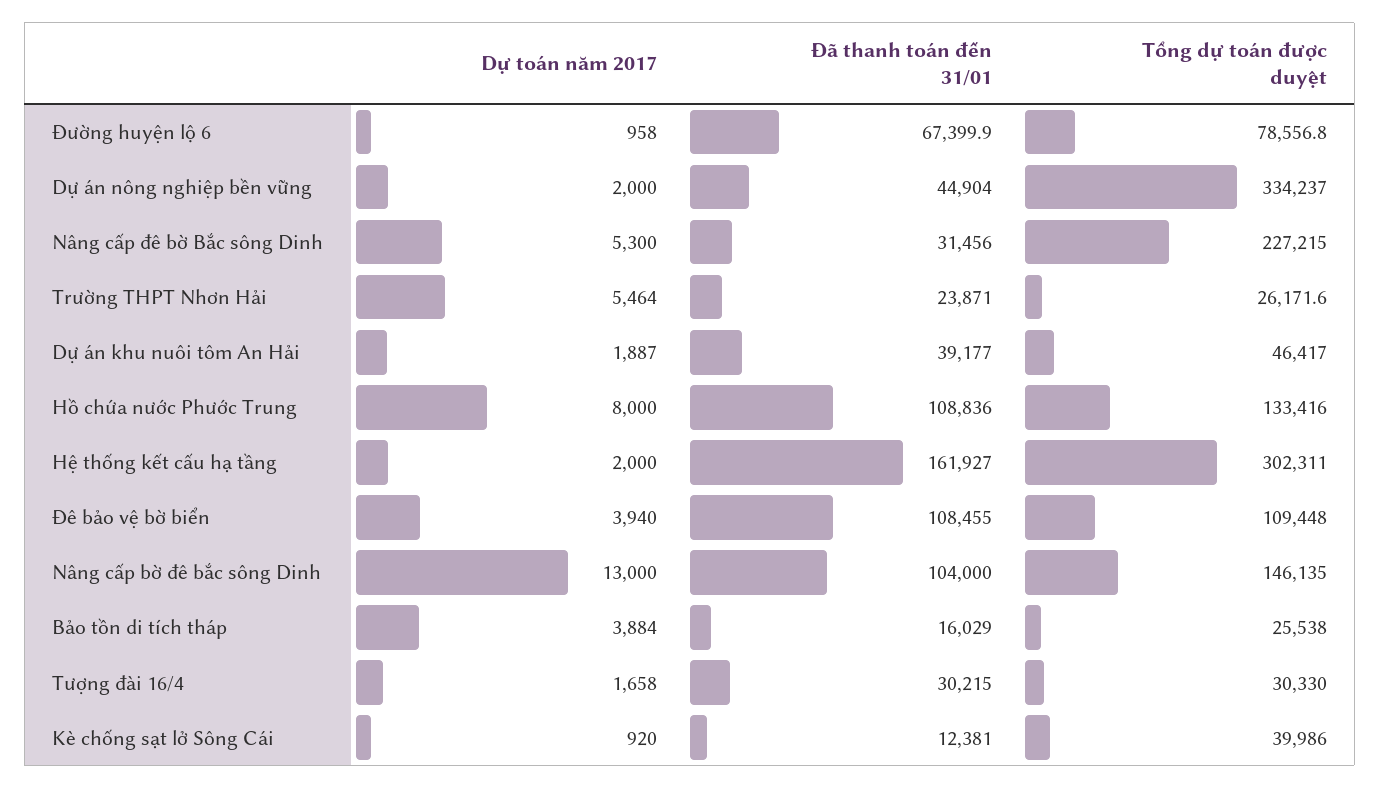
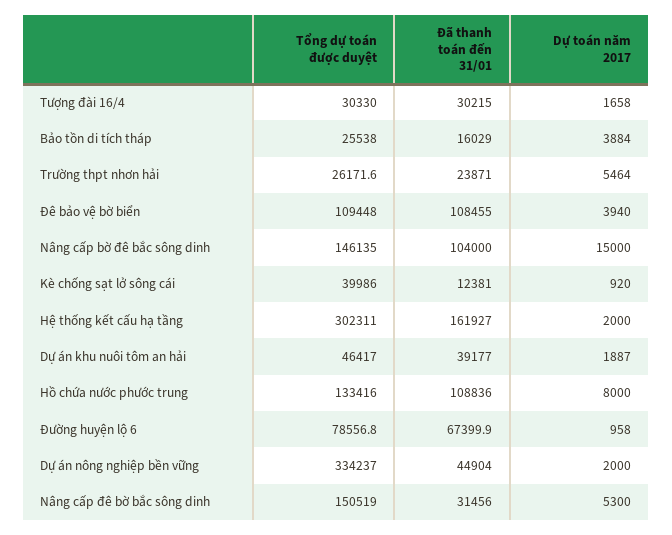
Tổng dự toán được duyệt, Nâng cấp đê bờ Bắc sông Dinh: 227215 -> 150519
Dự toán năm 2017, Nâng cấp bờ đê bắc sông Dinh: 13000 -> 15000

